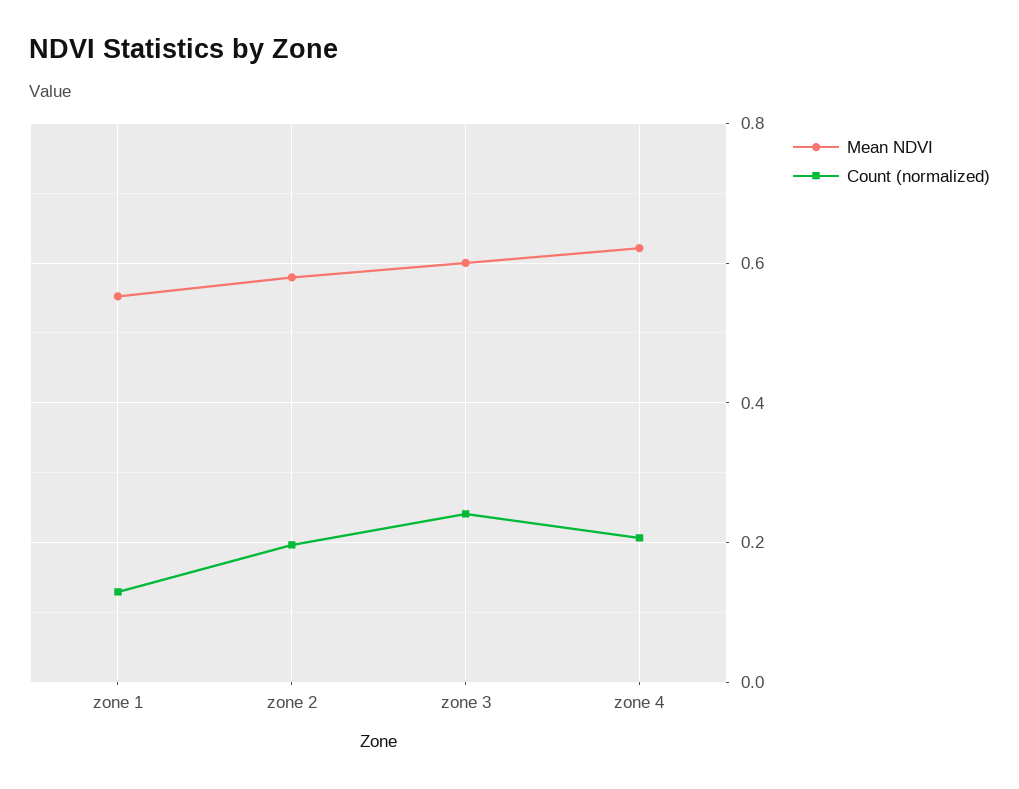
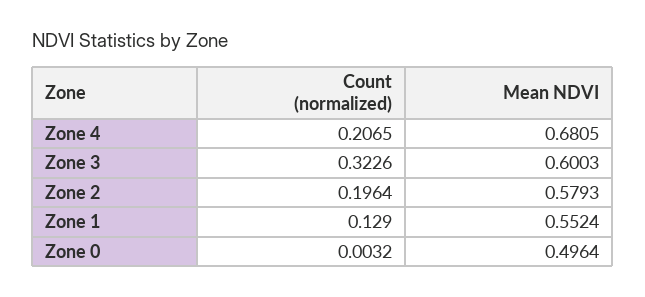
Count (normalized), zone 3: 0.24 -> 0.3226
Mean NDVI, zone 4: 0.62 -> 0.6805
Count (normalized), Zone 0: none -> 0.0032
Mean NDVI, Zone 0: none -> 0.4964

